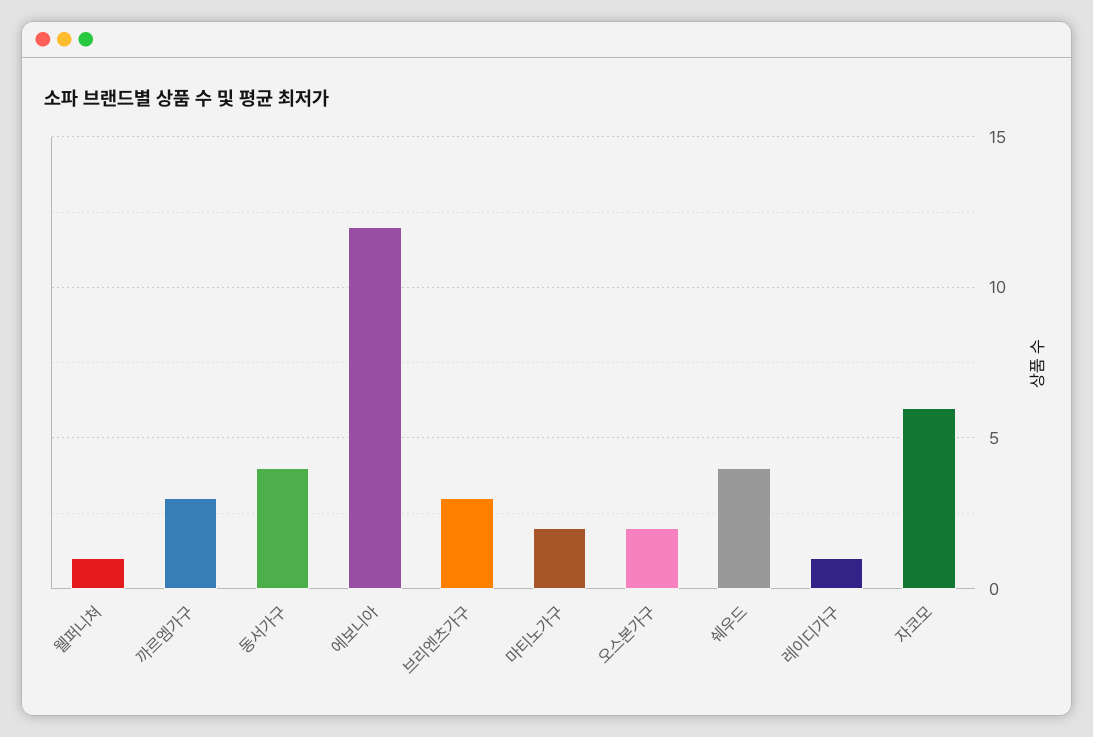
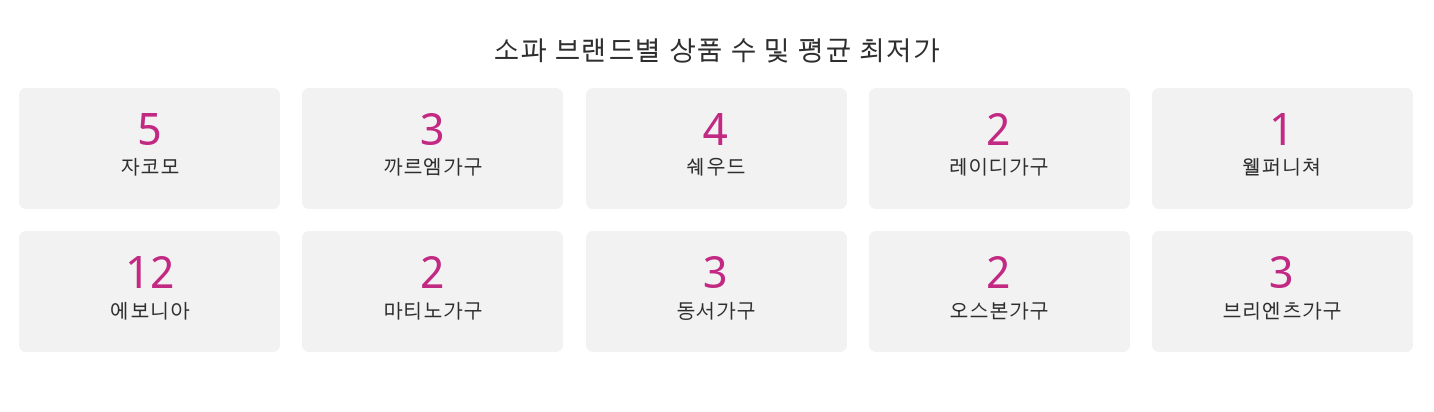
동서가구: 4 -> 3
레이디가구: 1 -> 2
자코모: 6 -> 5

